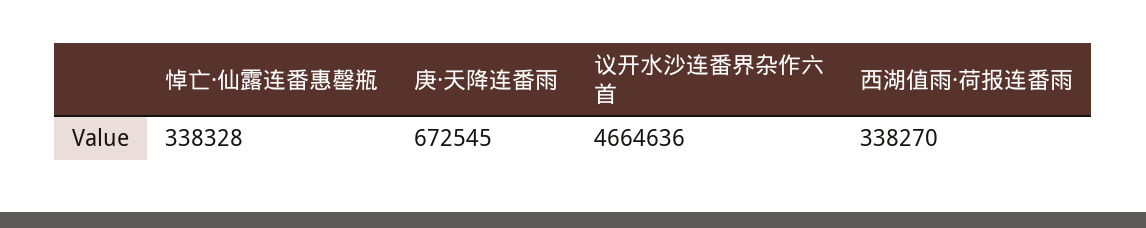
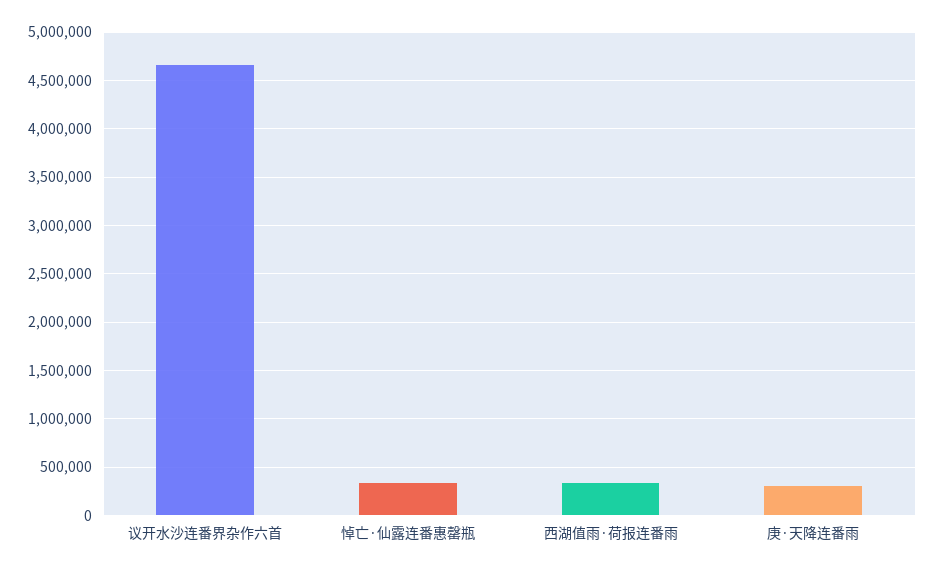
庚·天降连番雨: 672545 -> 300000

